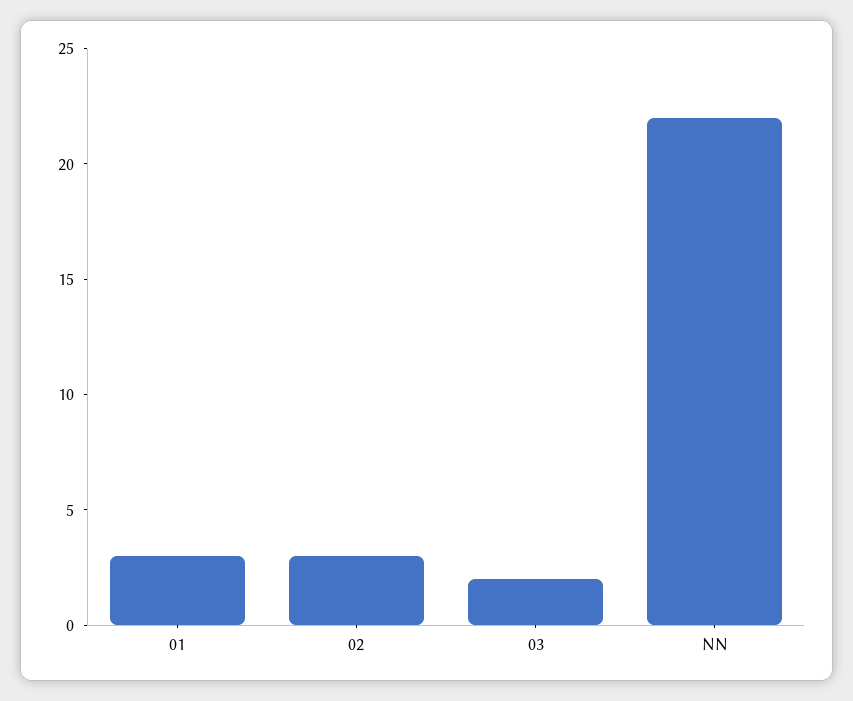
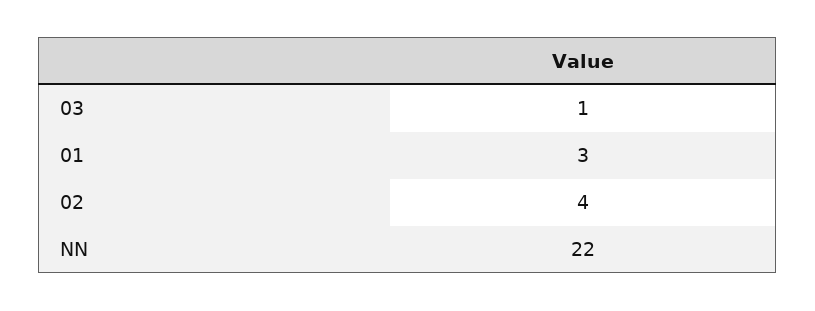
02: 3 -> 4
03: 2 -> 1

